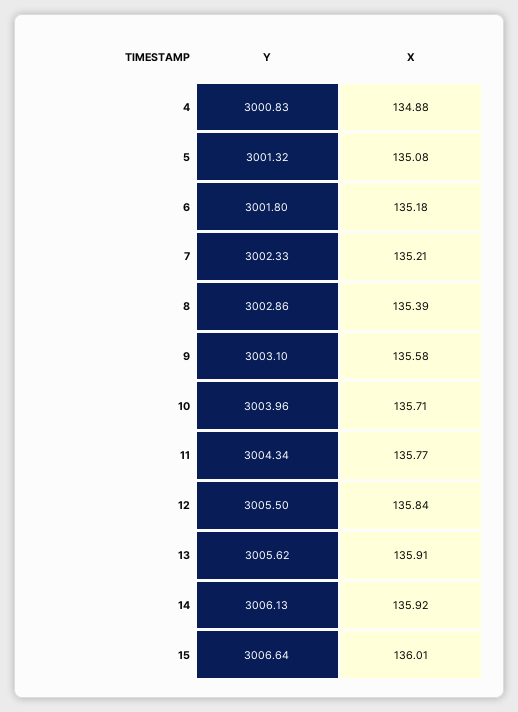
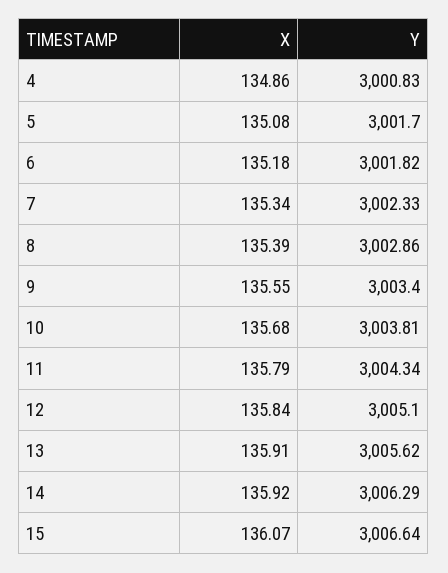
X, 4: 134.88 -> 134.86
Y, 5: 3001.32 -> 3001.7
Y, 6: 3001.8 -> 3001.82
X, 7: 135.21 -> 135.34
Y, 9: 3003.1 -> 3003.4
X, 9: 135.58 -> 135.55
Y, 10: 3003.96 -> 3003.81
X, 10: 135.71 -> 135.68
X, 11: 135.77 -> 135.79
Y, 12: 3005.5 -> 3005.1
Y, 14: 3006.13 -> 3006.29
X, 15: 136.01 -> 136.07

